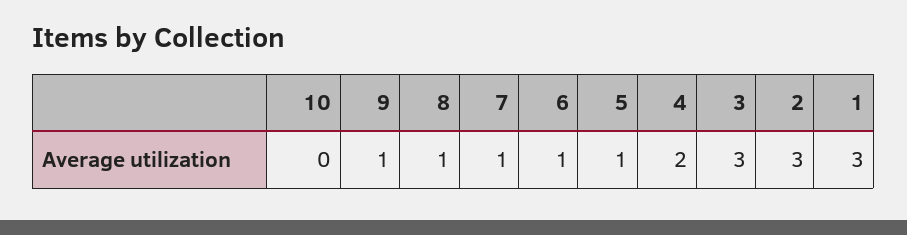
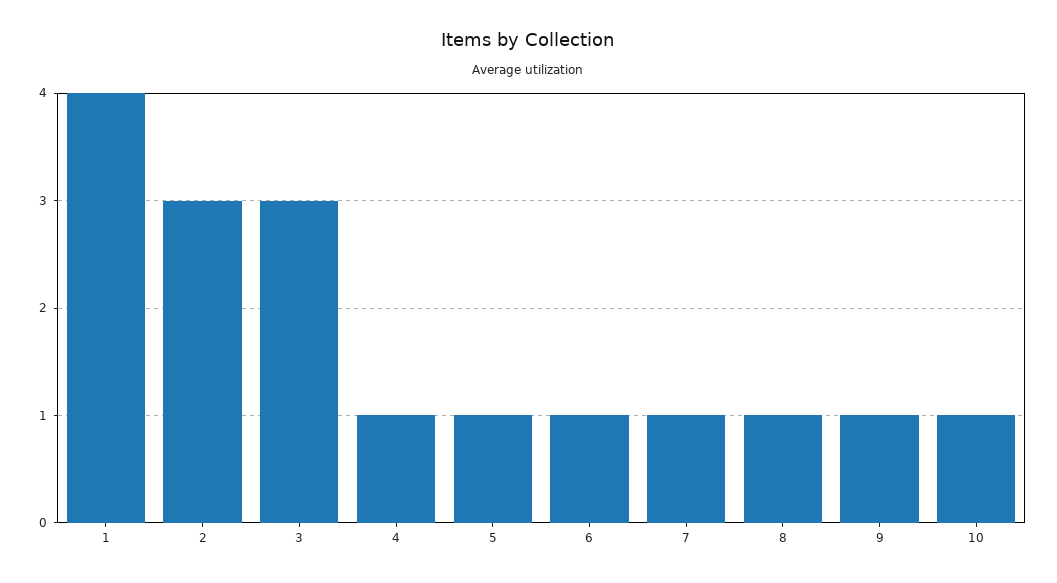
10: 0 -> 1
4: 2 -> 1
1: 3 -> 4

